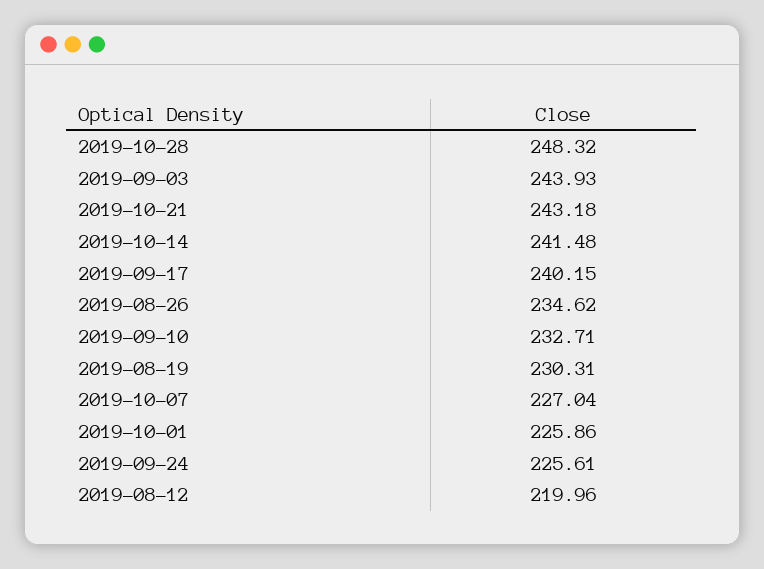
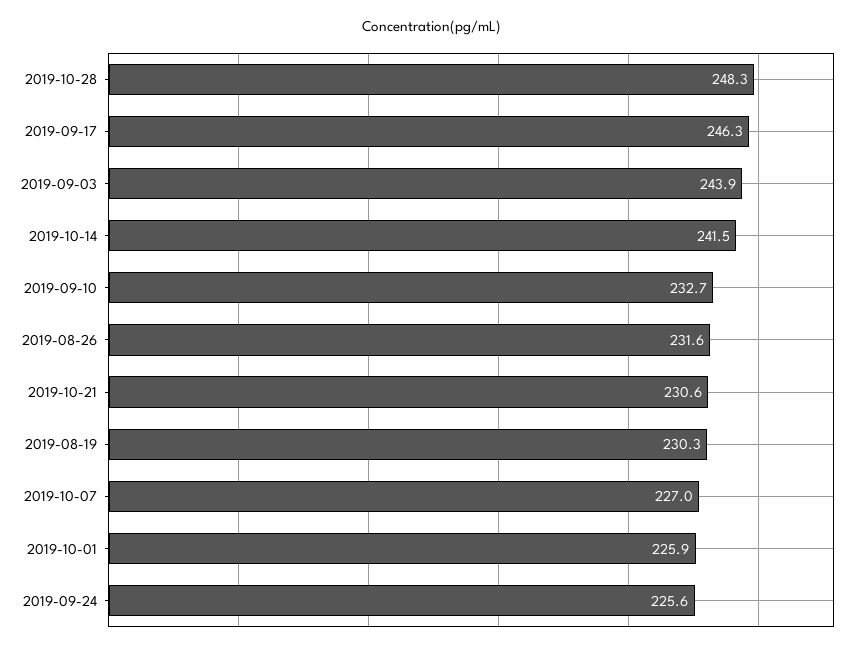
2019-10-21: 243.18 -> 230.6
2019-09-17: 240.15 -> 246.3
2019-08-26: 234.62 -> 231.6
2019-08-12: 219.96 -> none

